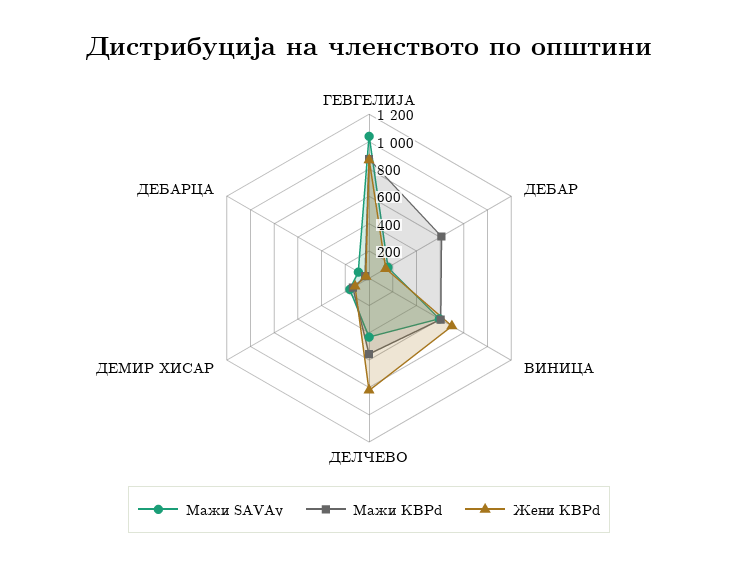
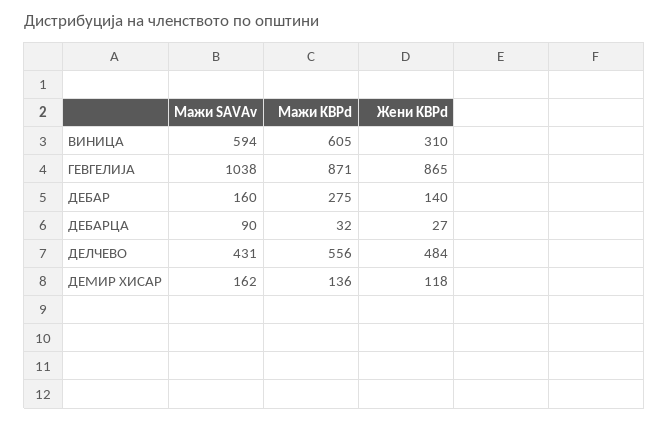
Мажи KBPd, ДЕБАР: 600 -> 275
Жени KBPd, ВИНИЦА: 700 -> 310
Жени KBPd, ДЕЛЧЕВО: 800 -> 484

